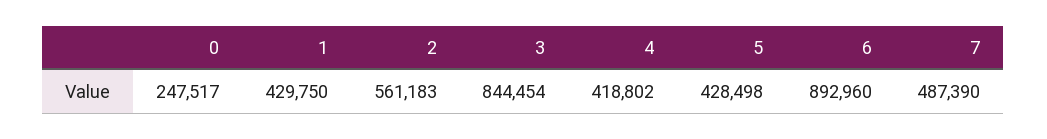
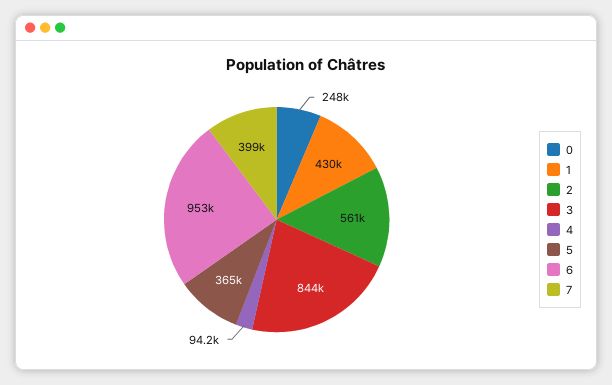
4: 418802 -> 94200
5: 428498 -> 365000
6: 892960 -> 953000
7: 487390 -> 399000

